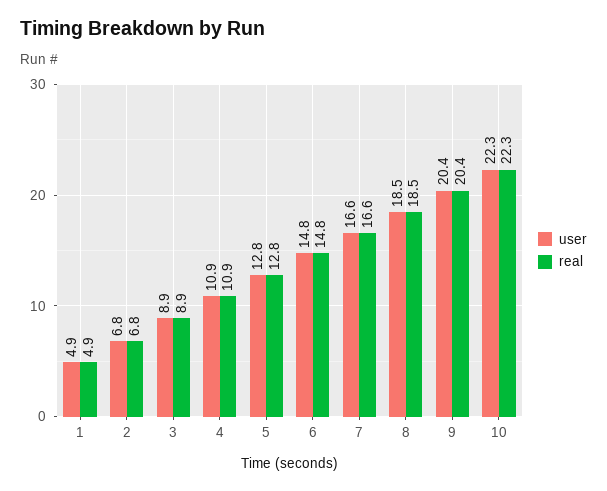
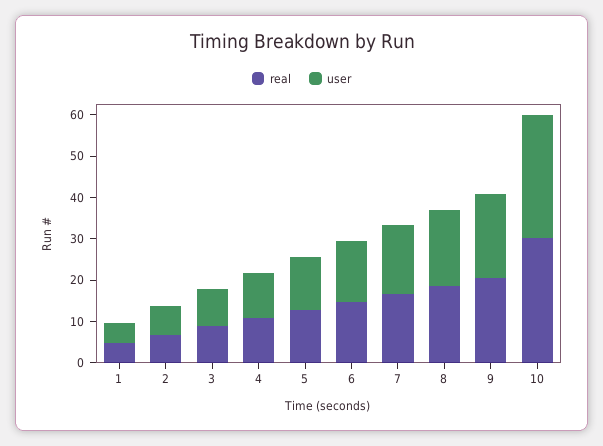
user, 10: 22.3 -> 30
real, 10: 22.3 -> 30

